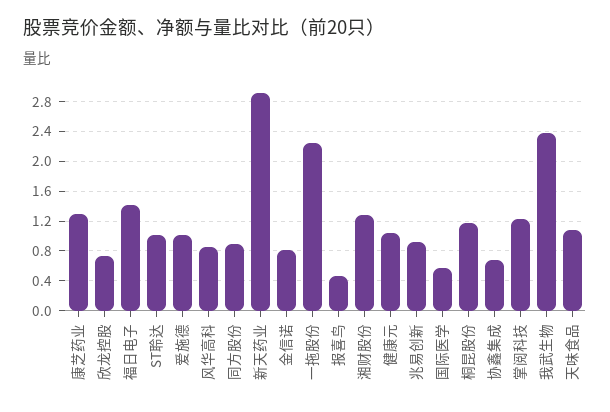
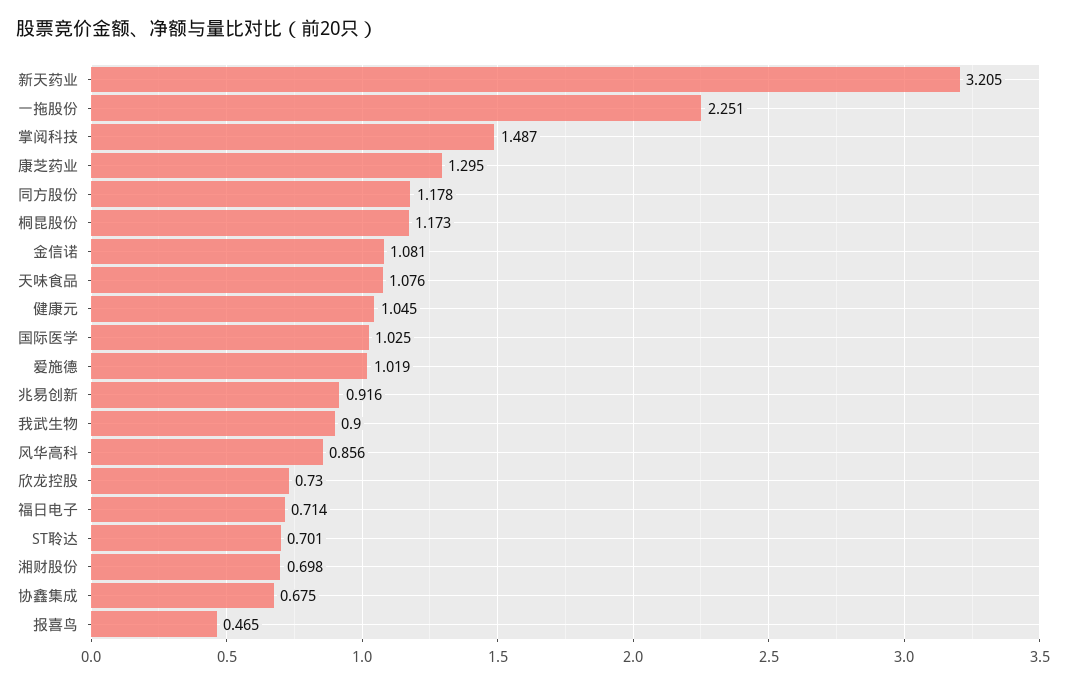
福日电子: 1.4 -> 0.714
ST聆达: 1 -> 0.701
同方股份: 0.9 -> 1.178
新天药业: 2.9 -> 3.205
金信诺: 0.8 -> 1.081
湘财股份: 1.3 -> 0.698
国际医学: 0.6 -> 1.025
掌阅科技: 1.2 -> 1.487
我武生物: 2.4 -> 0.9

